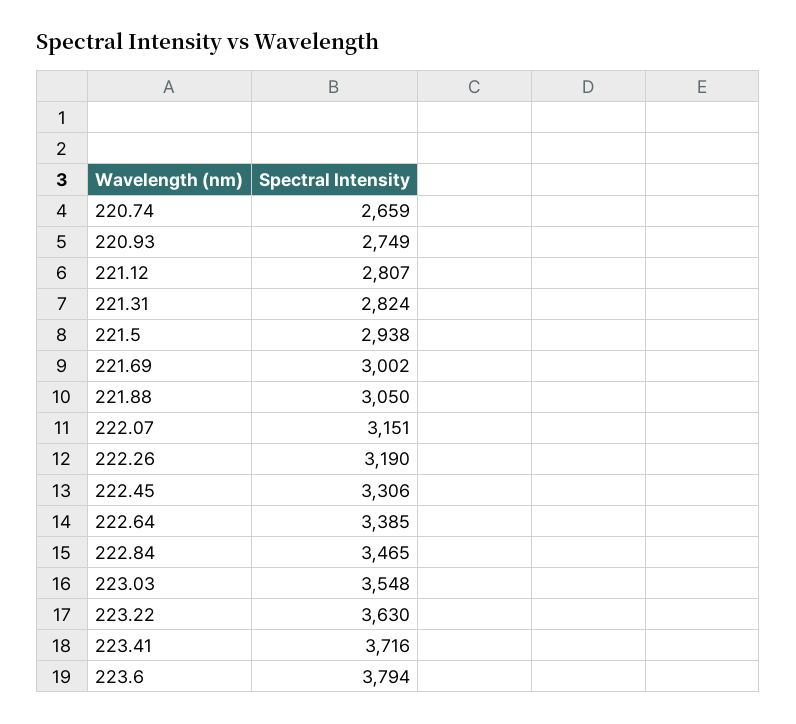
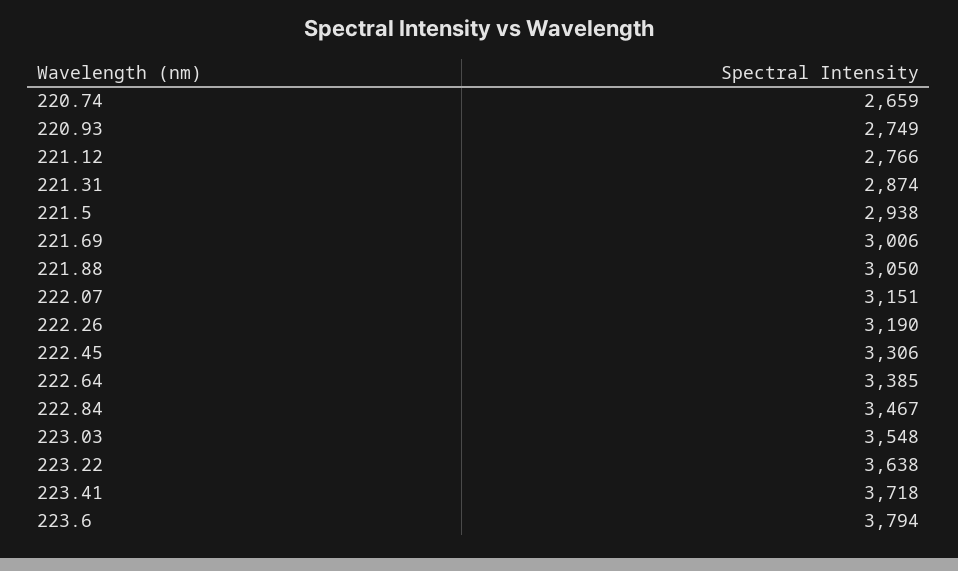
221.12: 2807 -> 2766
221.31: 2824 -> 2874
221.69: 3002 -> 3006
222.84: 3465 -> 3467
223.22: 3630 -> 3638
223.41: 3716 -> 3718

